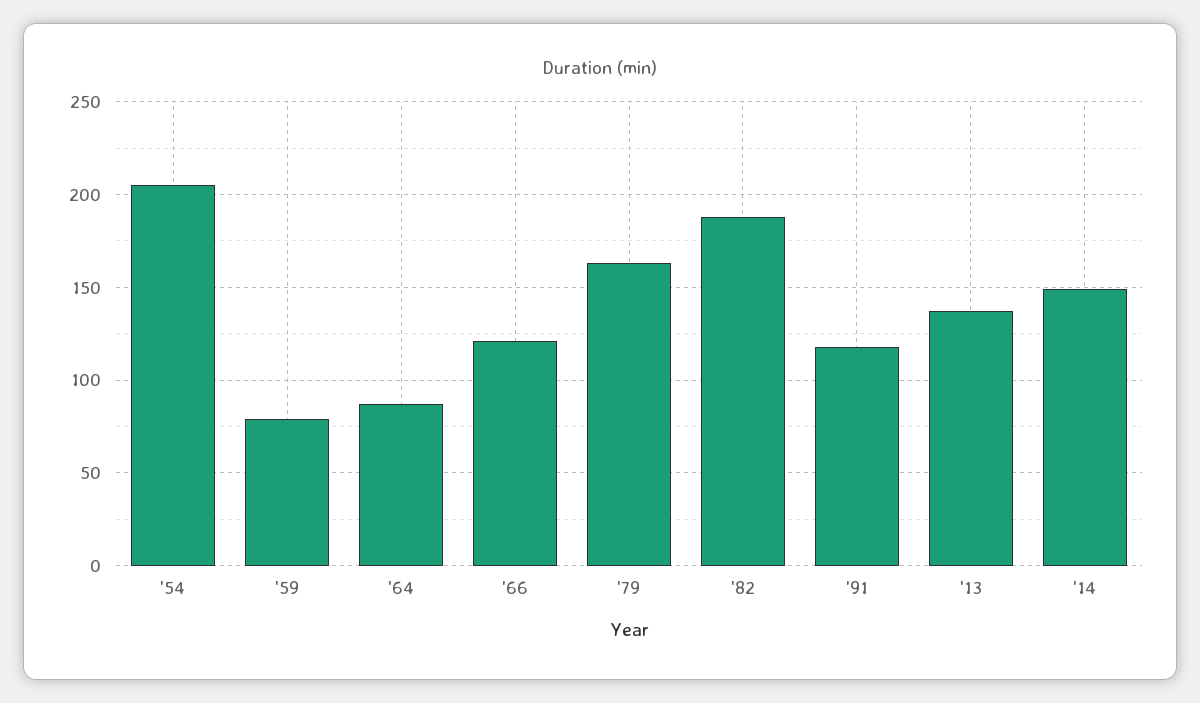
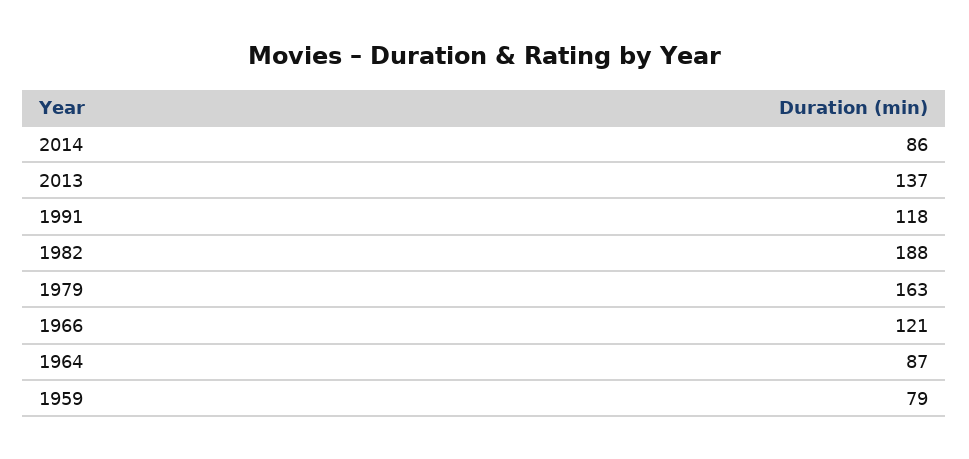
'54: 205 -> none
'14: 150 -> 86

